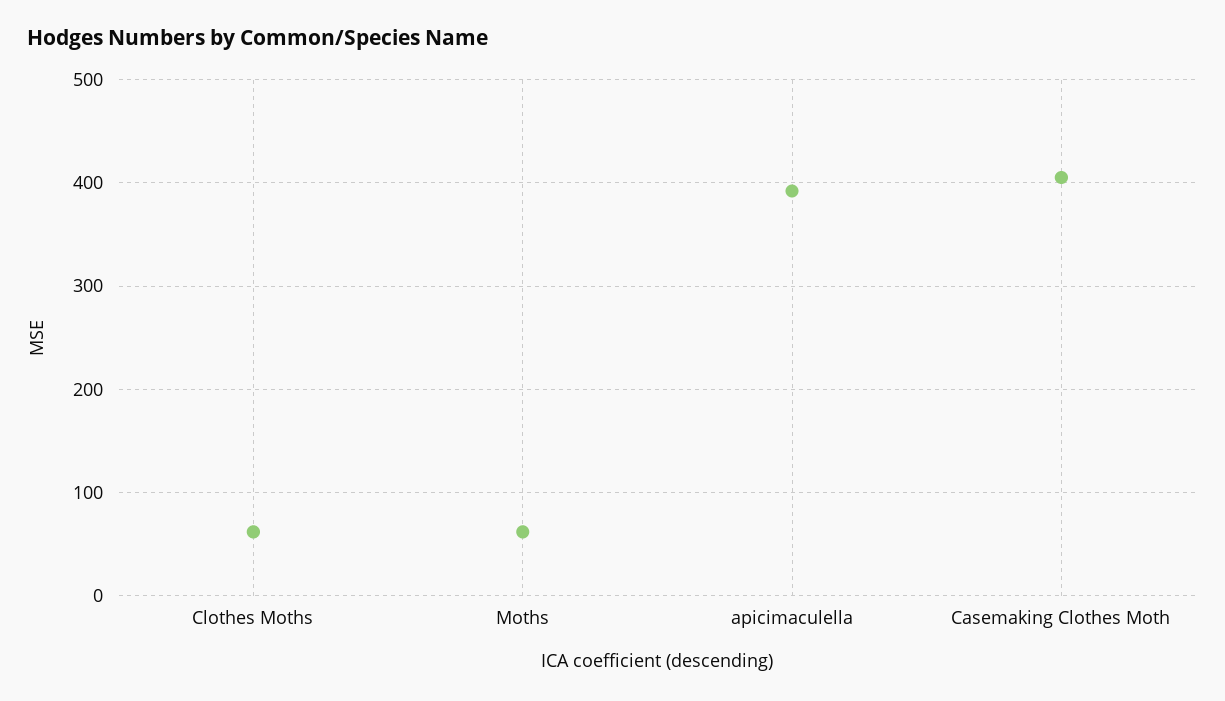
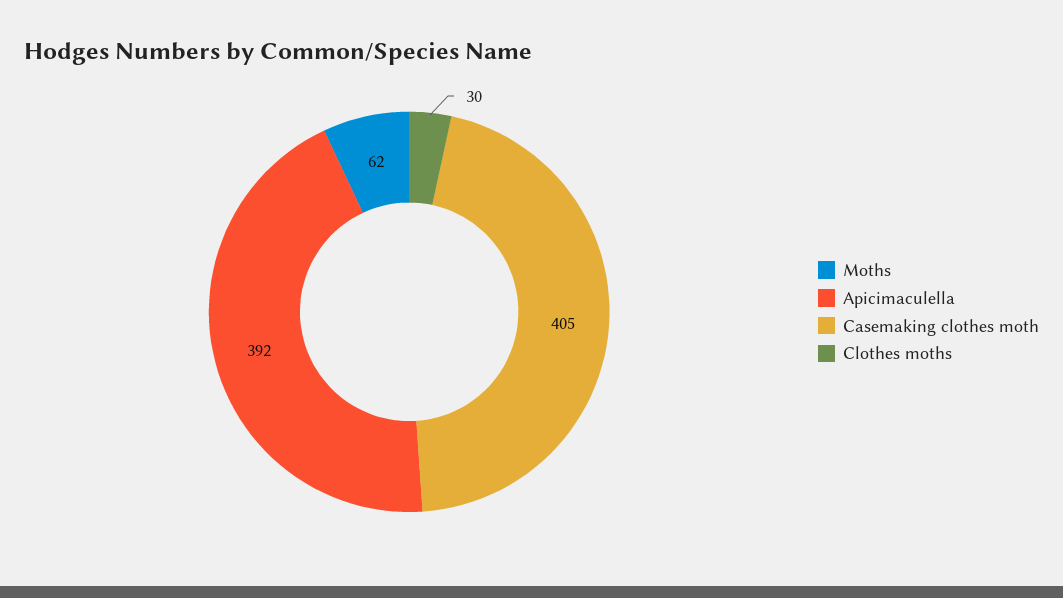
Clothes Moths: 60 -> 30

